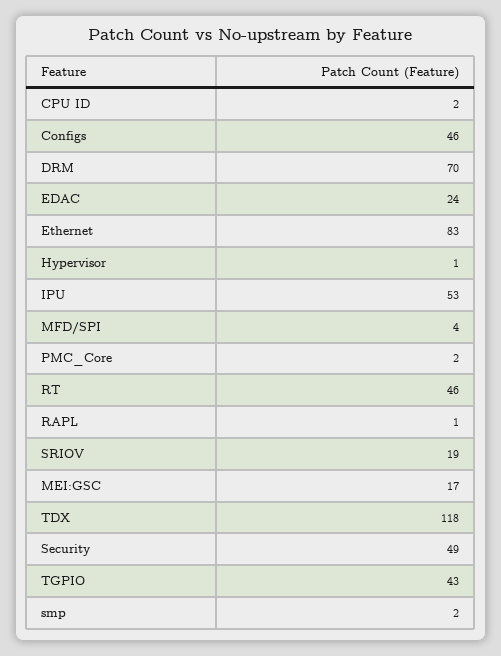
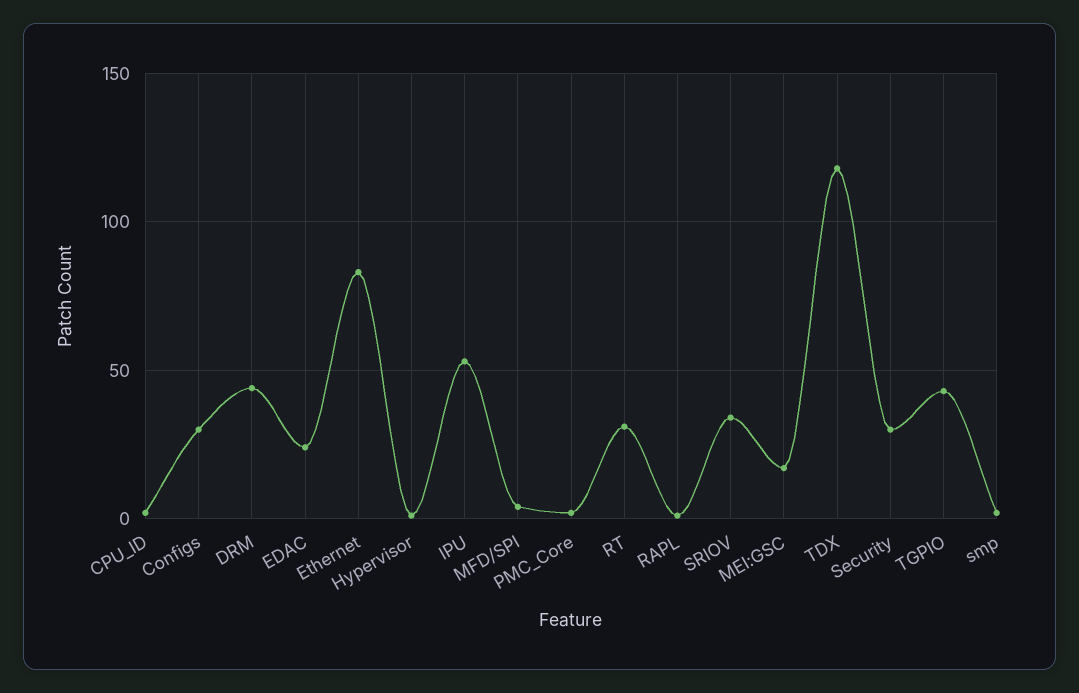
Configs: 46 -> 30
DRM: 70 -> 45
RT: 46 -> 30
SRIOV: 19 -> 35
Security: 49 -> 30

